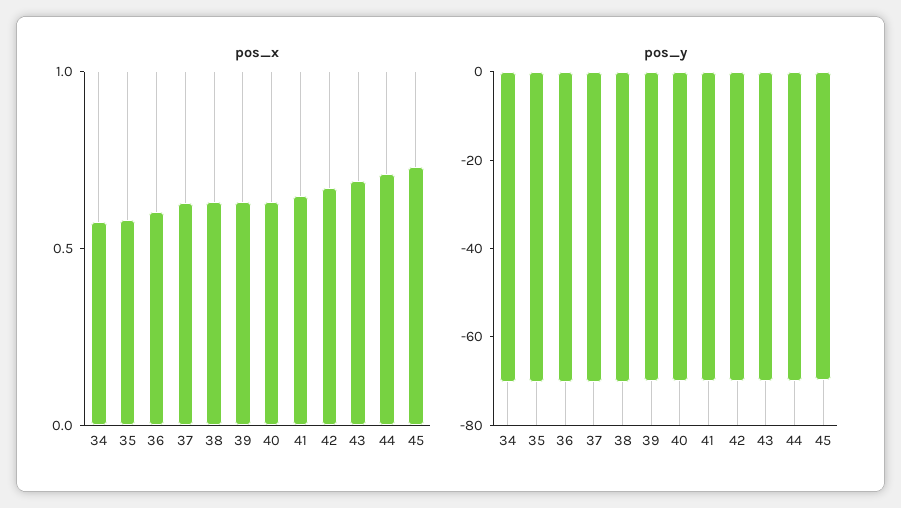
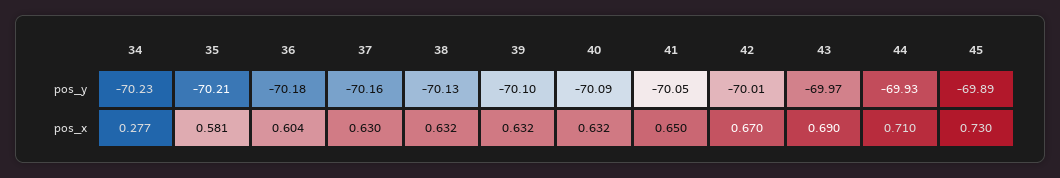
pos_x, 34: 0.6 -> 0.277

